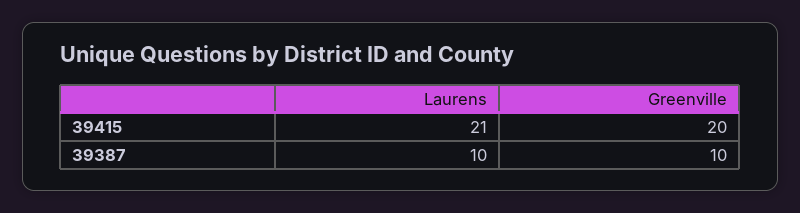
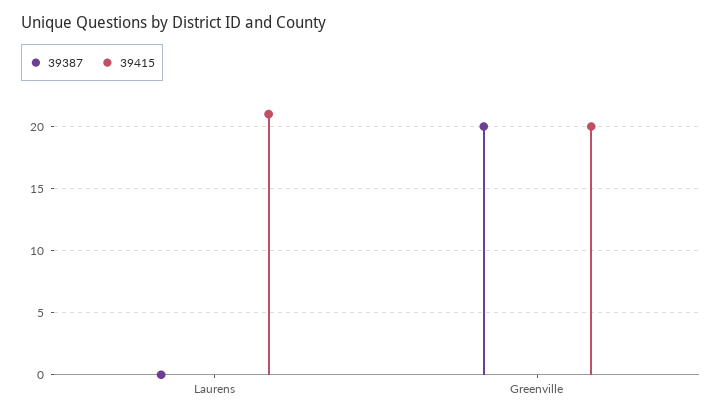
39387, Laurens: 10 -> 0
39387, Greenville: 10 -> 20

